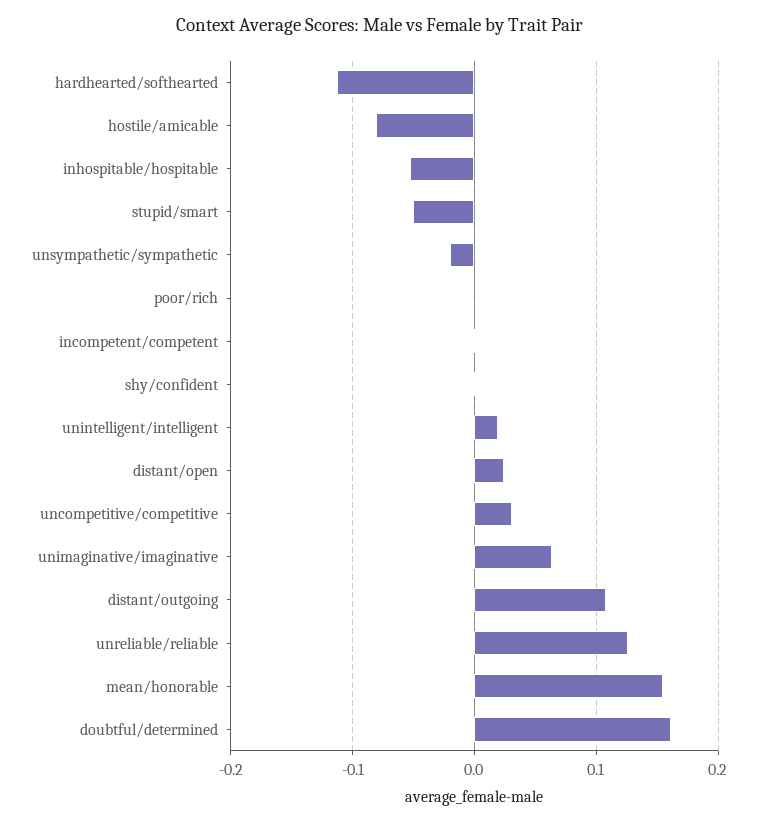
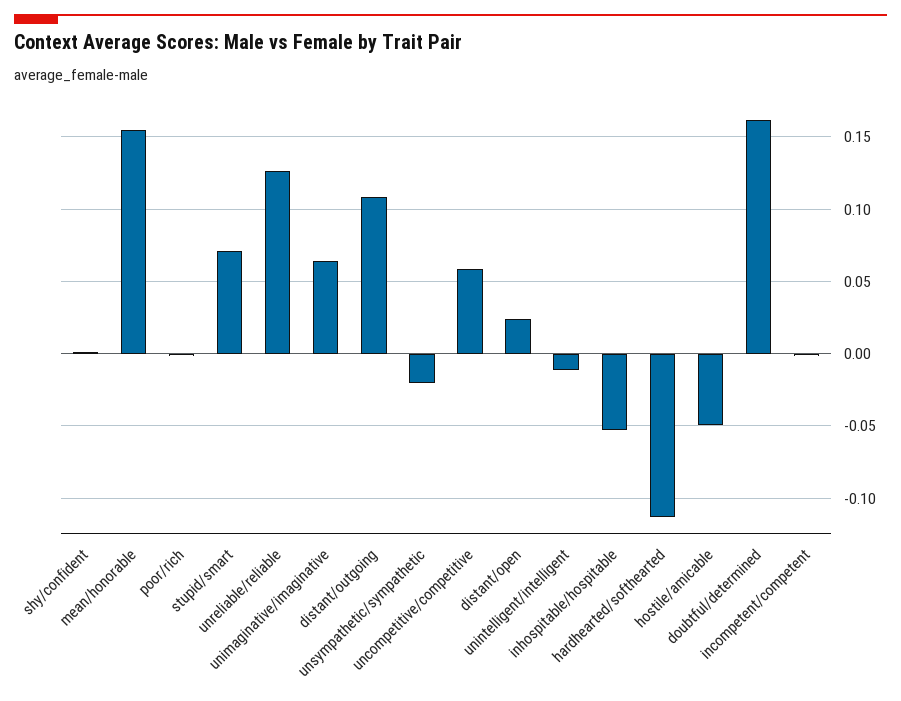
hostile/amicable: -0.08 -> -0.05
stupid/smart: -0.05 -> 0.07
unintelligent/intelligent: 0.02 -> -0.01
uncompetitive/competitive: 0.03 -> 0.06

